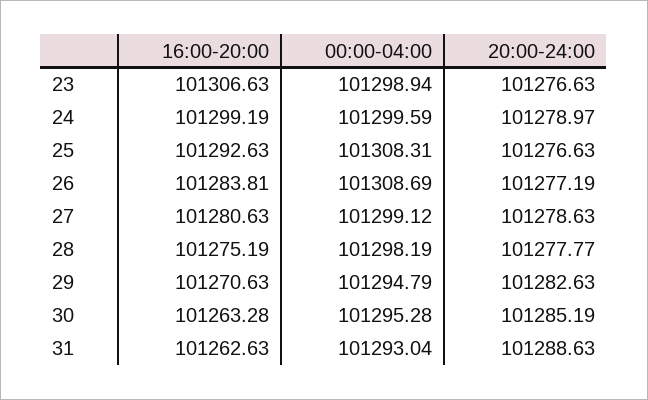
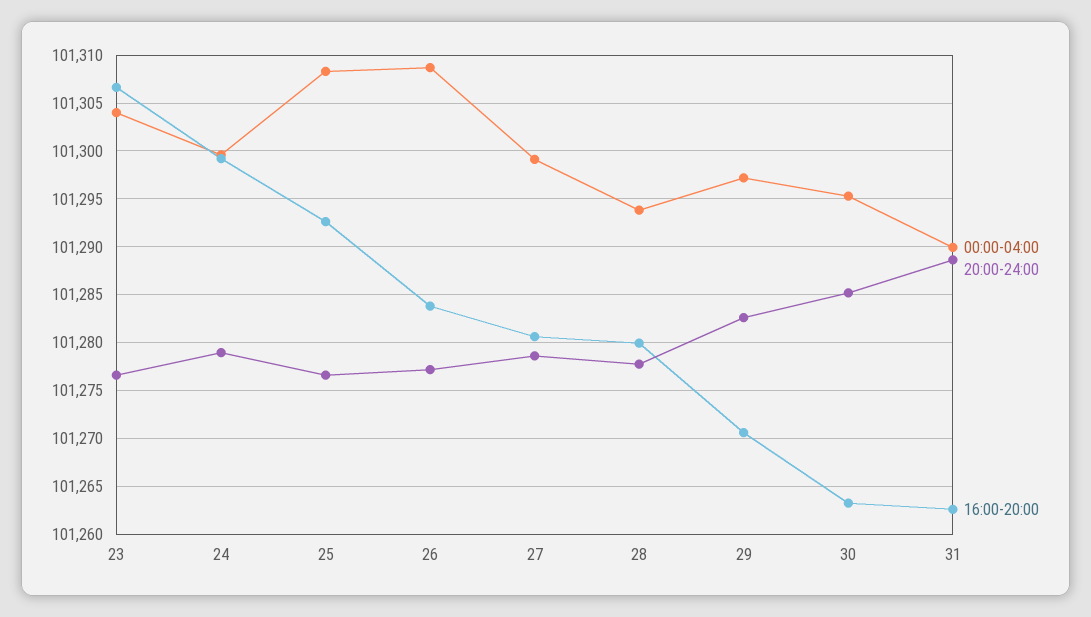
00:00-04:00, 23: 101298.94 -> 101304
16:00-20:00, 28: 101275.19 -> 101280
00:00-04:00, 28: 101298.19 -> 101294
00:00-04:00, 29: 101294.79 -> 101297
00:00-04:00, 31: 101293.04 -> 101290

